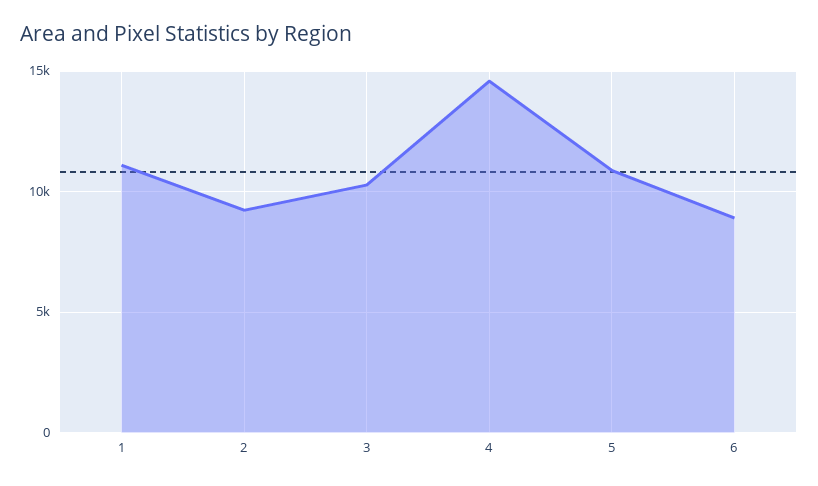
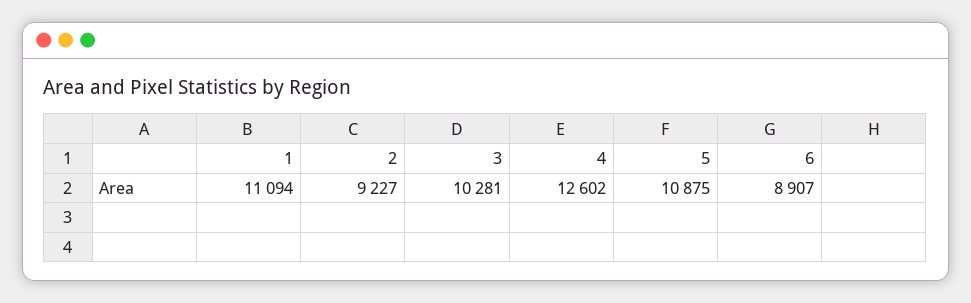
4: 14500 -> 12602

